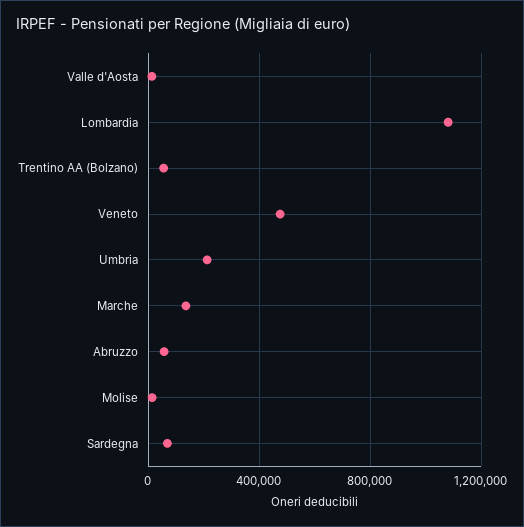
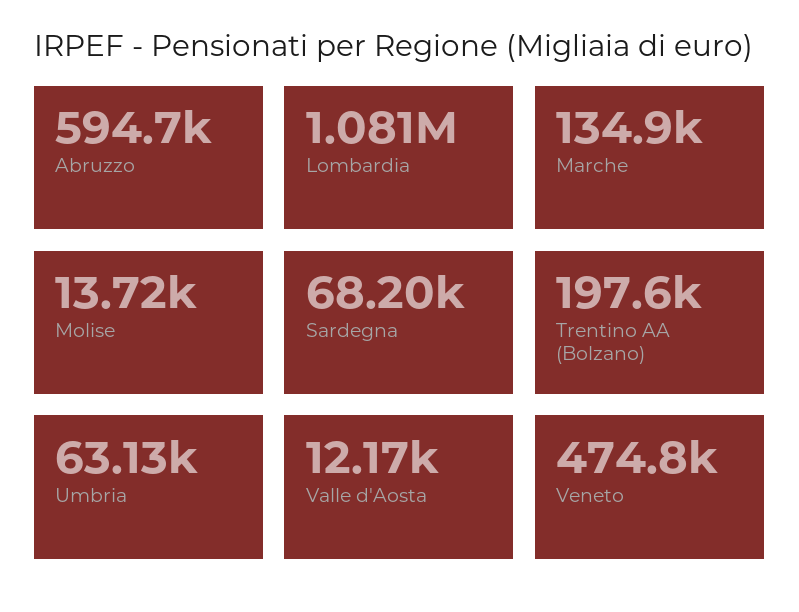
Trentino AA (Bolzano): 50000 -> 197600
Umbria: 200000 -> 63130
Abruzzo: 50000 -> 594700

